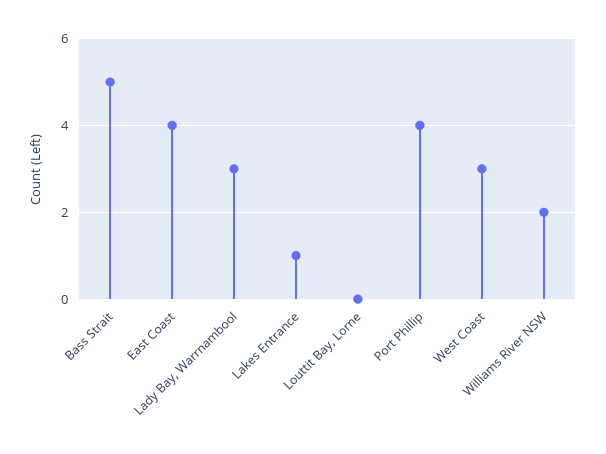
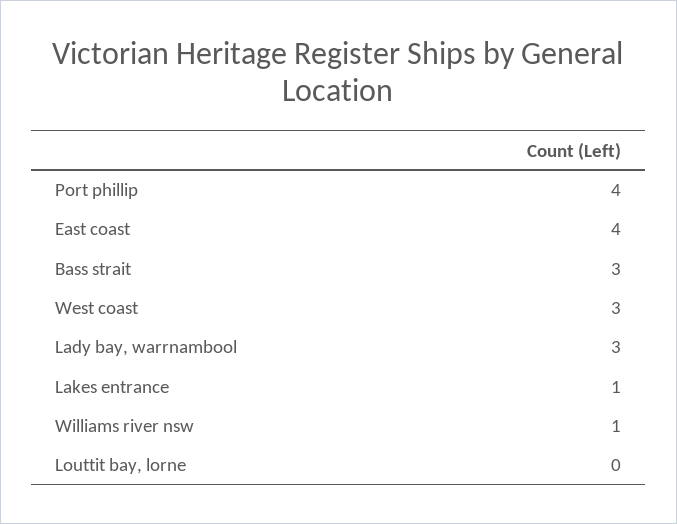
Bass Strait: 5 -> 3
Williams River NSW: 2 -> 1

